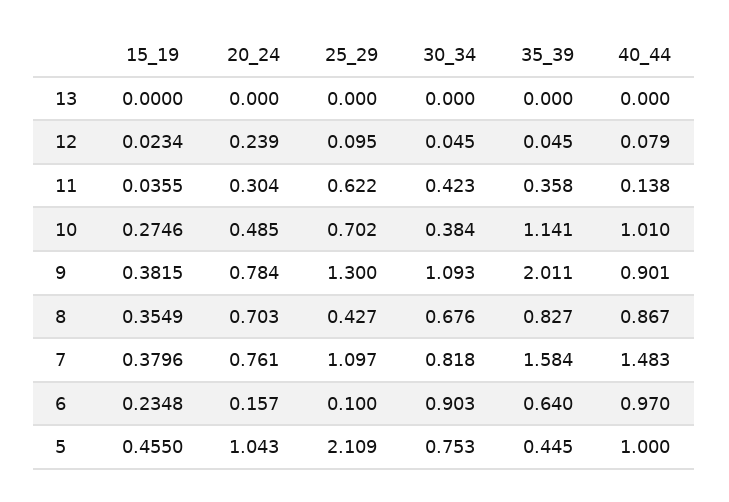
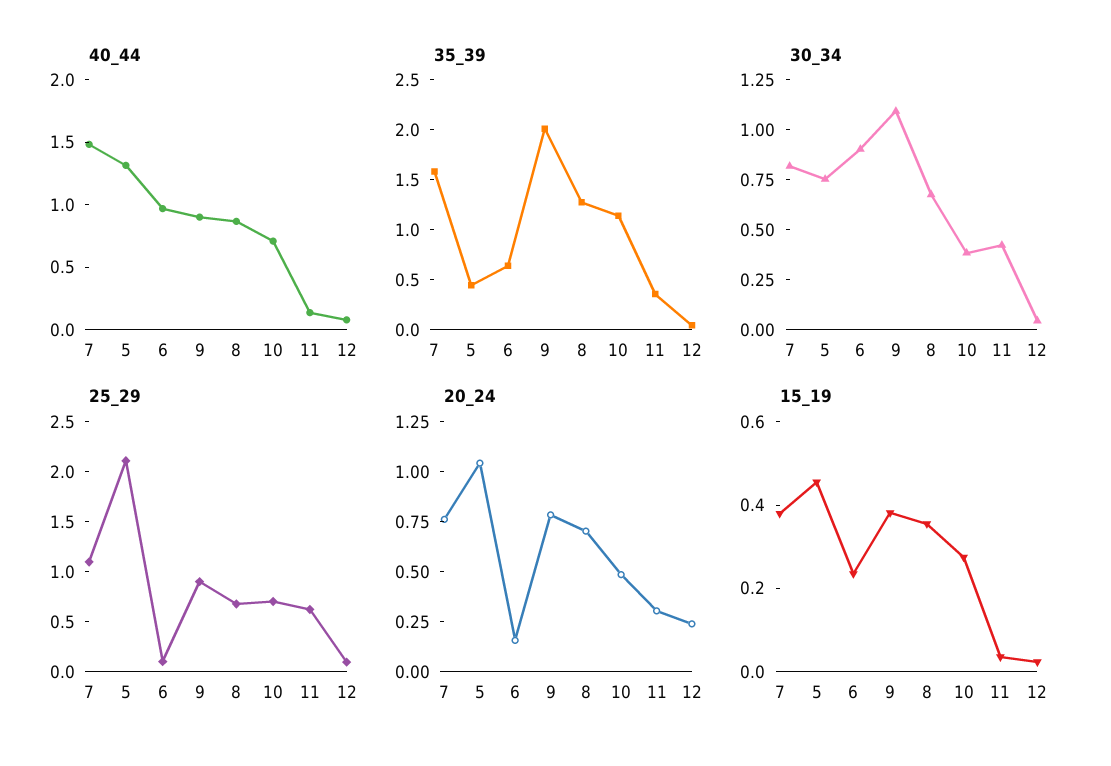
15_19, 13: 0 -> none
20_24, 13: 0 -> none
25_29, 13: 0 -> none
30_34, 13: 0 -> none
35_39, 13: 0 -> none
40_44, 13: 0 -> none
40_44, 10: 1.01 -> 0.7
25_29, 9: 1.3 -> 0.9
25_29, 8: 0.427 -> 0.7
35_39, 8: 0.827 -> 1.3
40_44, 5: 1 -> 1.3

